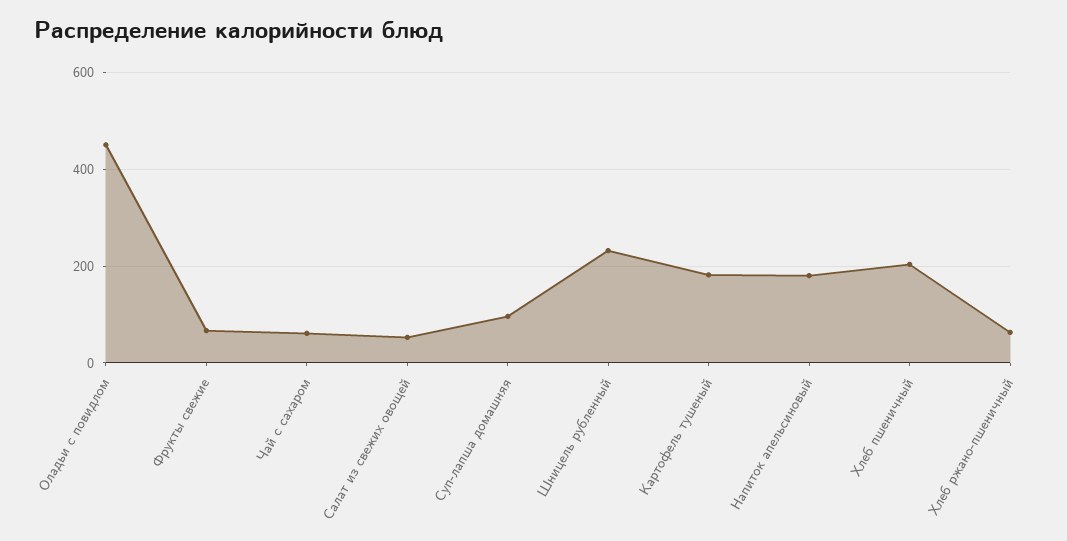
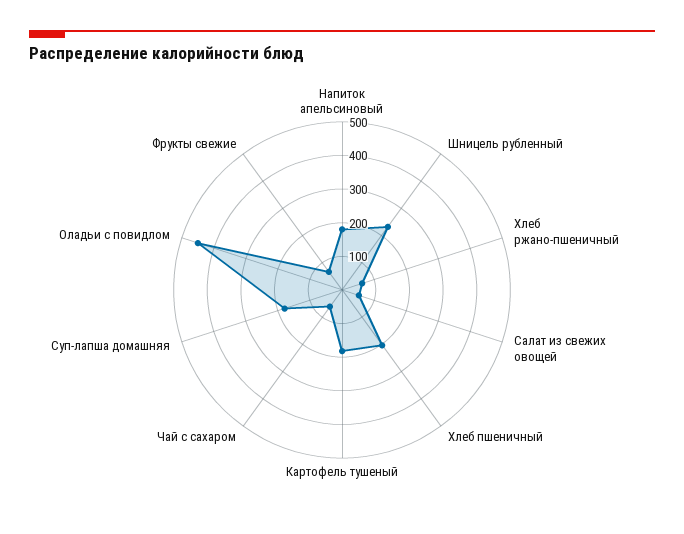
Суп-лапша домашняя: 100 -> 175

